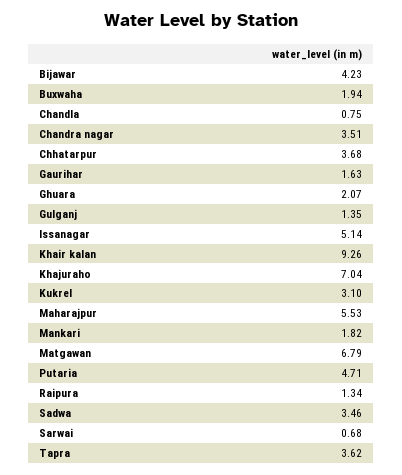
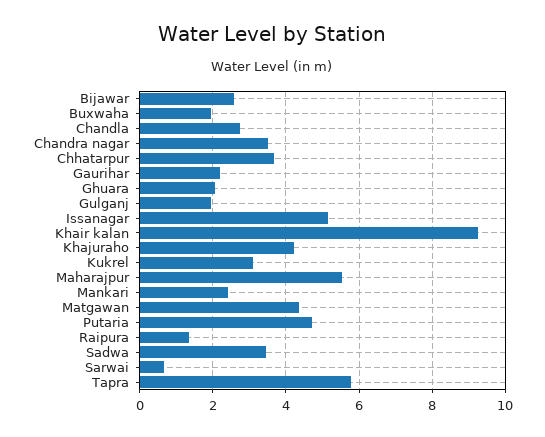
Bijawar: 4.23 -> 2.6
Chandla: 0.75 -> 2.8
Gaurihar: 1.63 -> 2.2
Gulganj: 1.35 -> 2
Khajuraho: 7.04 -> 4.2
Mankari: 1.82 -> 2.4
Matgawan: 6.79 -> 4.4
Tapra: 3.62 -> 5.8

